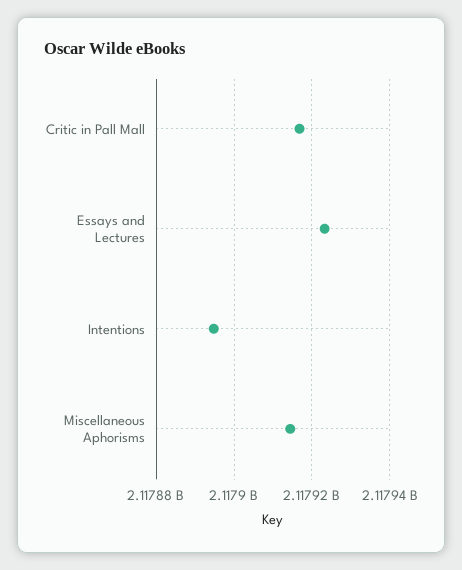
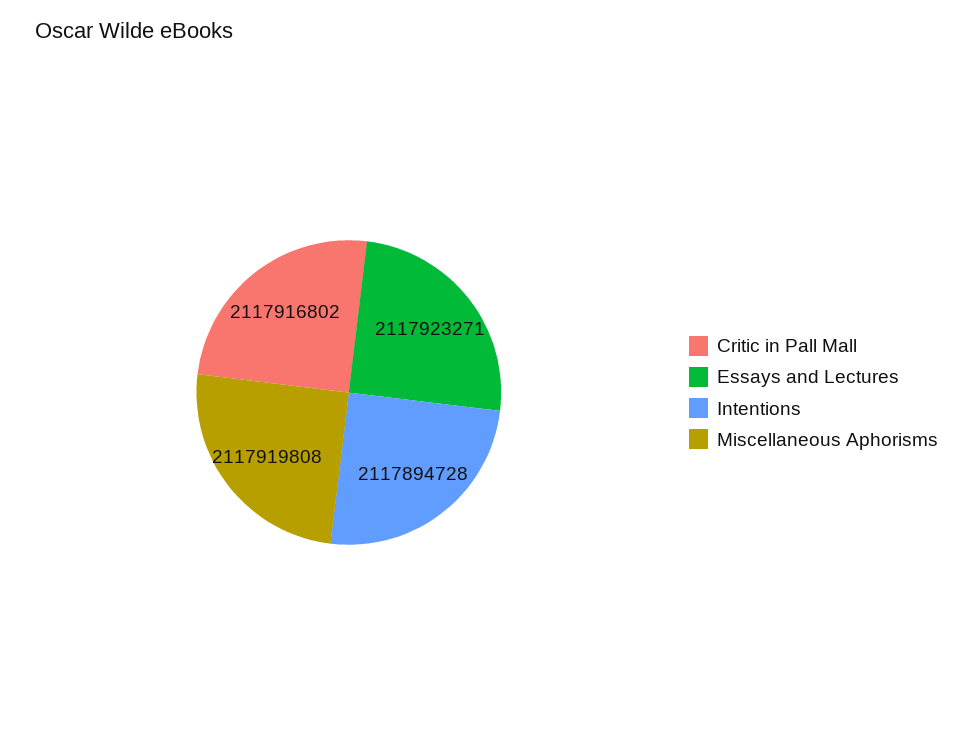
Miscellaneous Aphorisms: 2117914000 -> 2117919808

